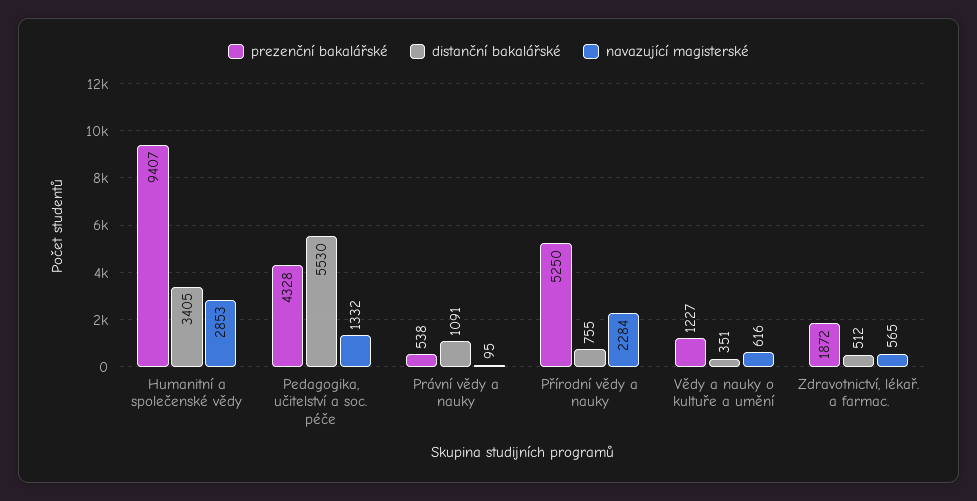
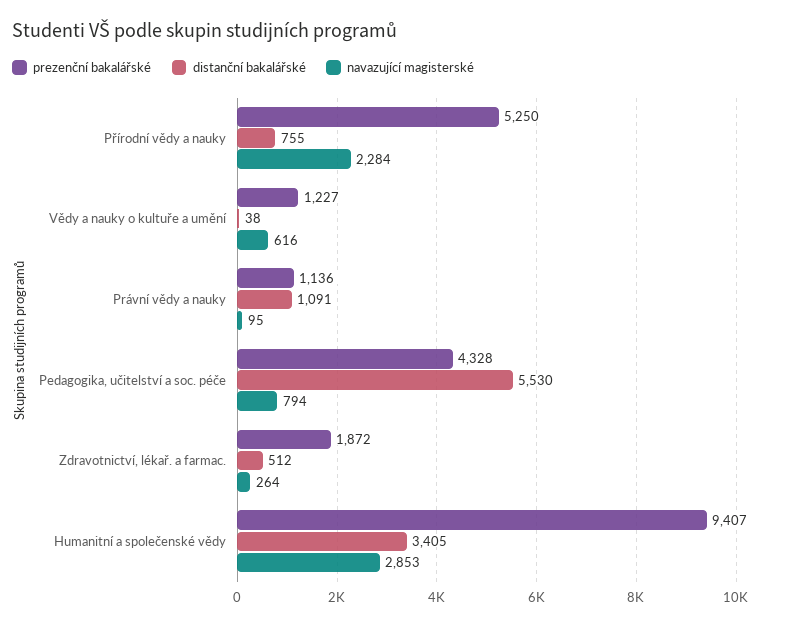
navazující magisterské, Pedagogika, učitelství a soc. péče: 1332 -> 794
prezenční bakalářské, Právní vědy a nauky: 538 -> 1136
distanční bakalářské, Vědy a nauky o kultuře a umění: 351 -> 38
navazující magisterské, Zdravotnictví, lékař. a farmac.: 565 -> 264

